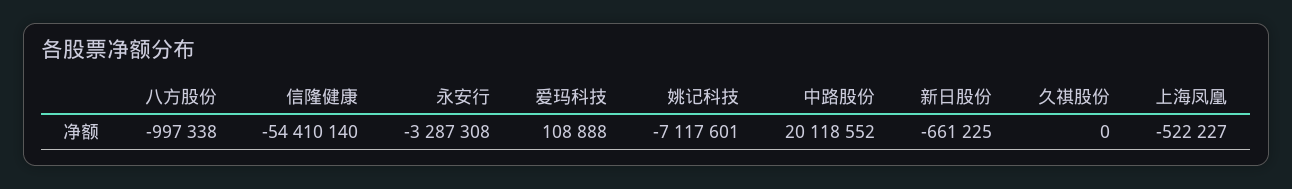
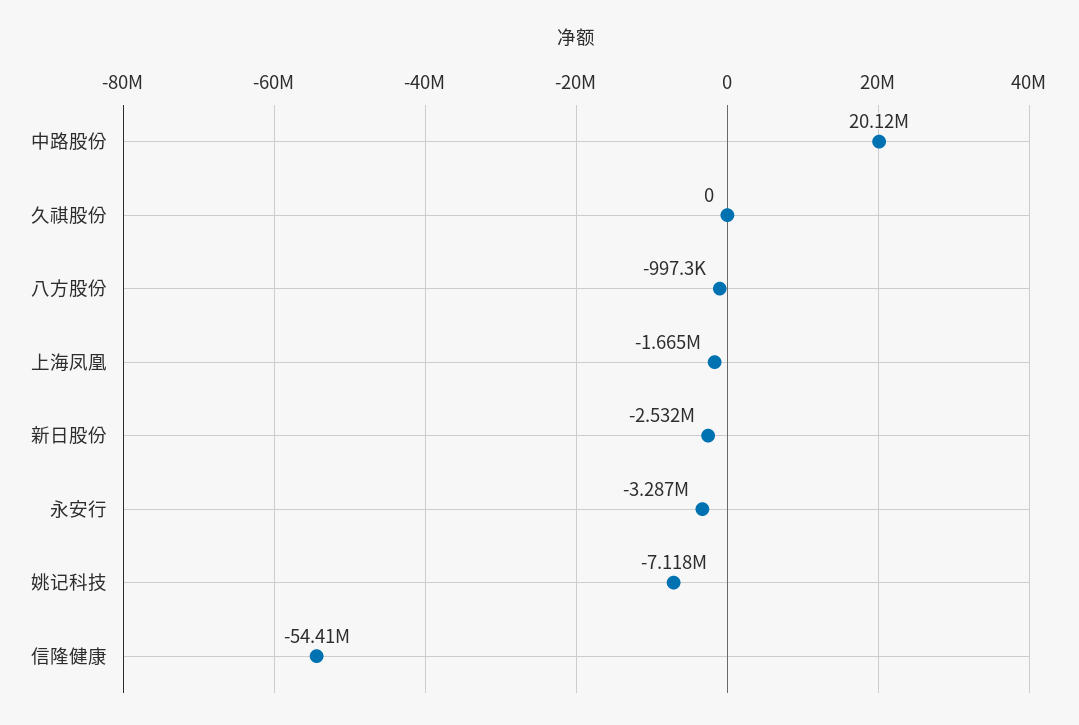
爱玛科技: 108888 -> none
新日股份: -661225 -> -2532000
上海凤凰: -522227 -> -1665000

